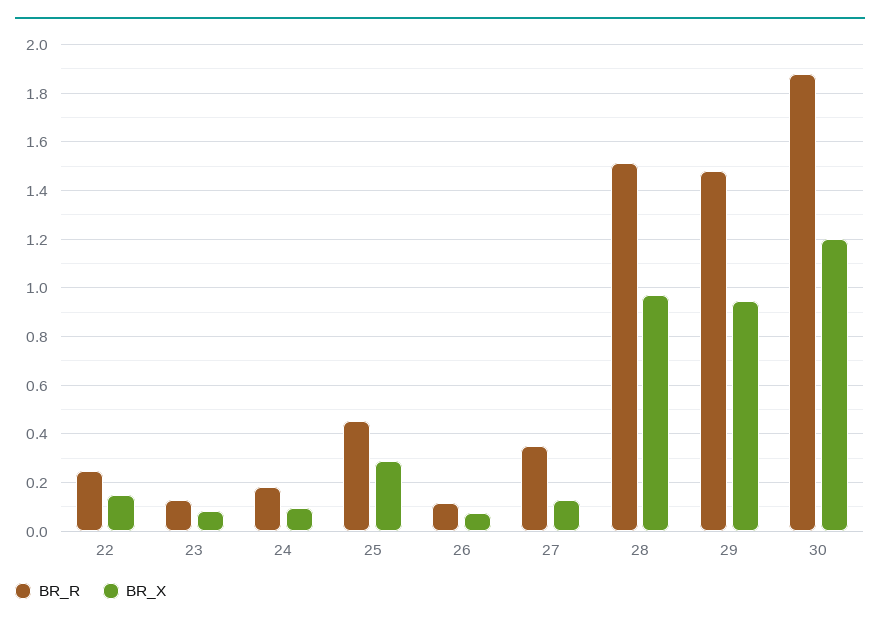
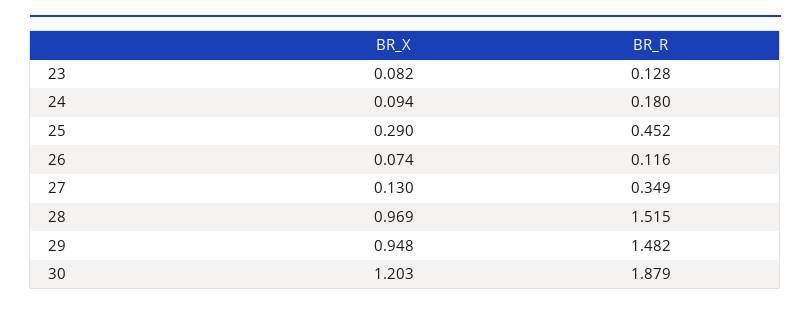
BR_R, 22: 0.25 -> none
BR_X, 22: 0.15 -> none

